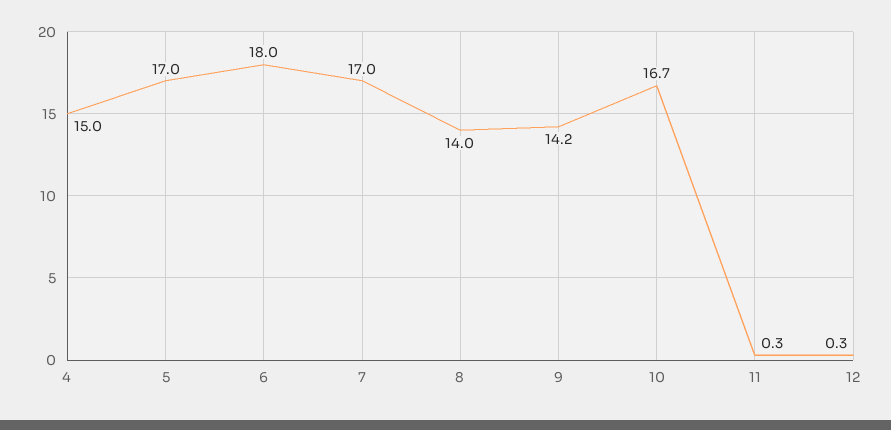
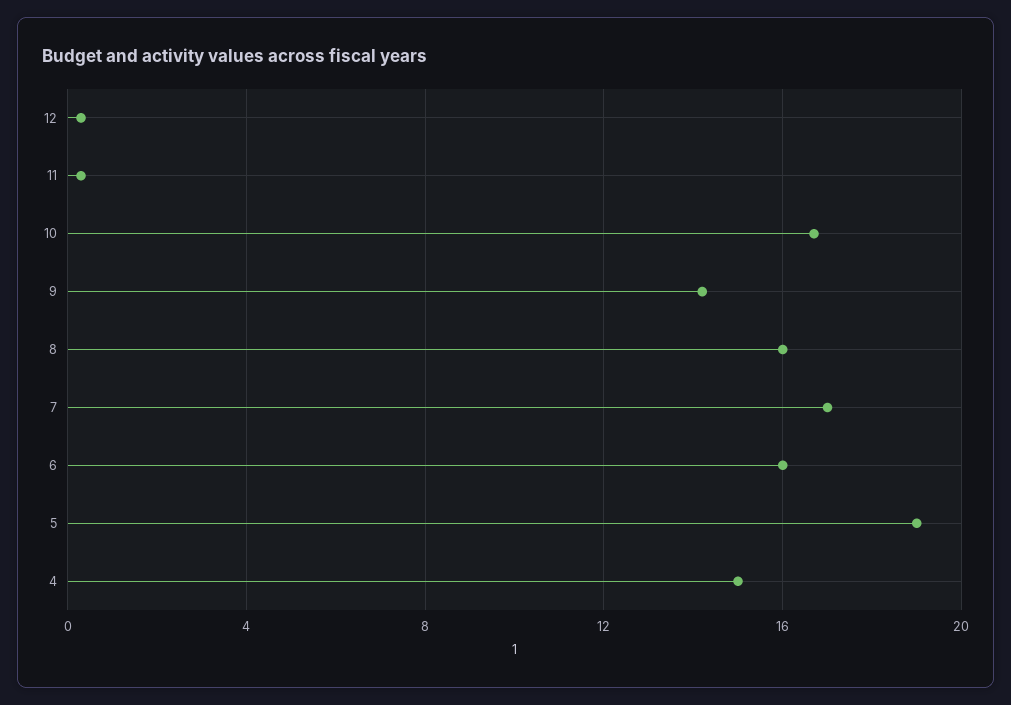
5: 17 -> 19
6: 18 -> 16
8: 14 -> 16

